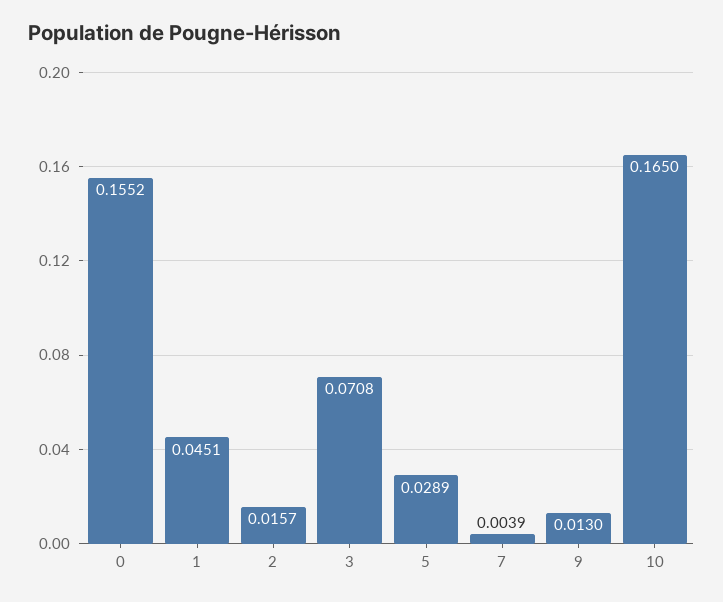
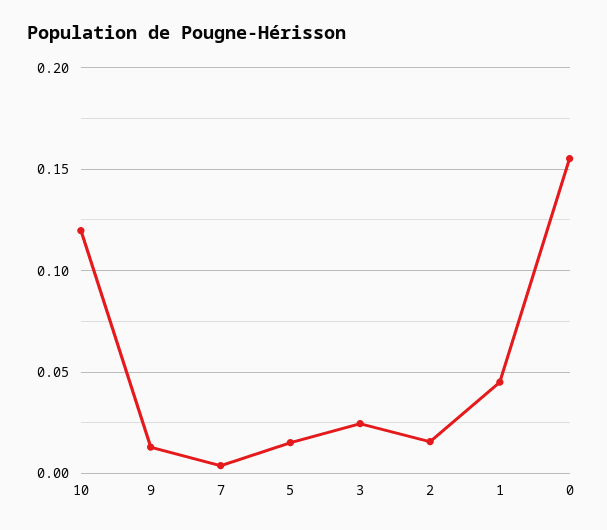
3: 0.0708 -> 0.025
5: 0.0289 -> 0.015
10: 0.165 -> 0.12

